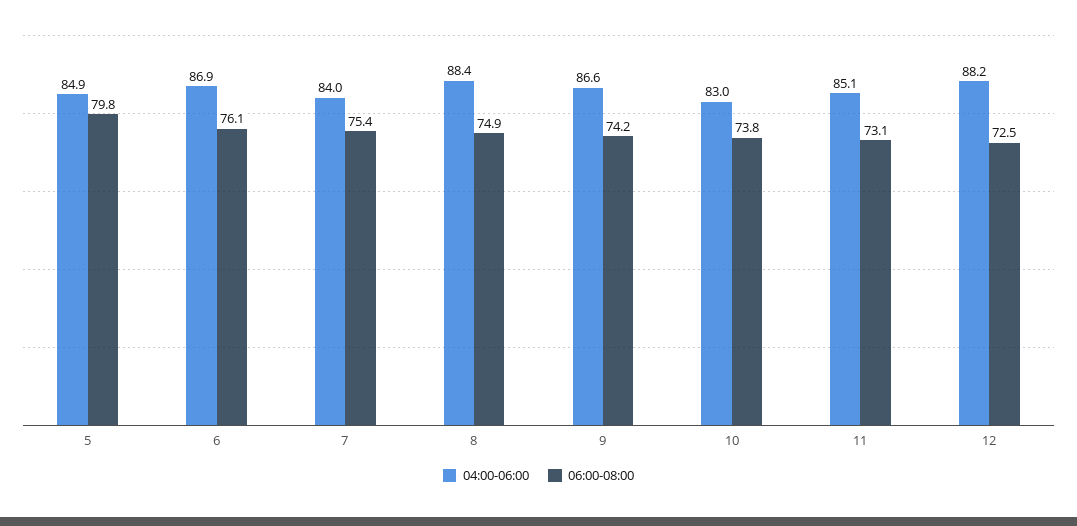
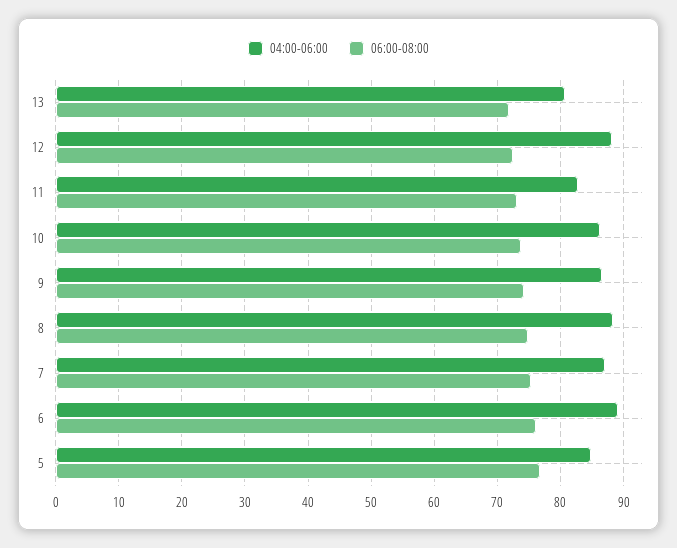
06:00-08:00, 5: 79.8 -> 77
04:00-06:00, 6: 86.9 -> 89
04:00-06:00, 7: 84 -> 87
04:00-06:00, 10: 83 -> 86
04:00-06:00, 11: 85.1 -> 83
04:00-06:00, 13: none -> 81
06:00-08:00, 13: none -> 72

